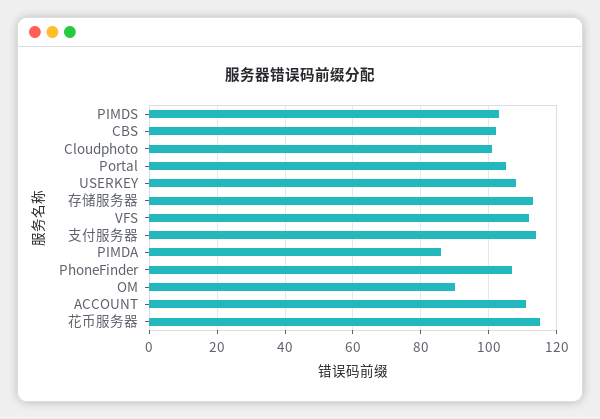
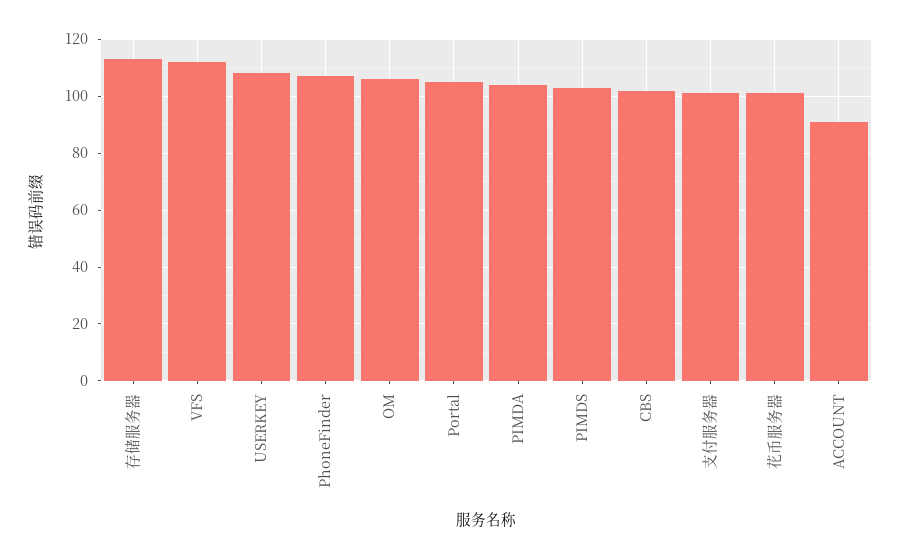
Cloudphoto: 100 -> none
支付服务器: 115 -> 100
PIMDA: 85 -> 105
OM: 90 -> 105
ACCOUNT: 110 -> 90
花币服务器: 115 -> 100

